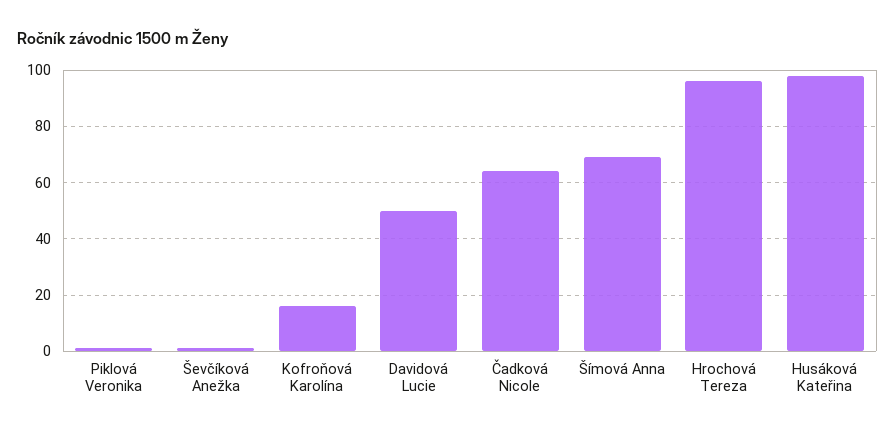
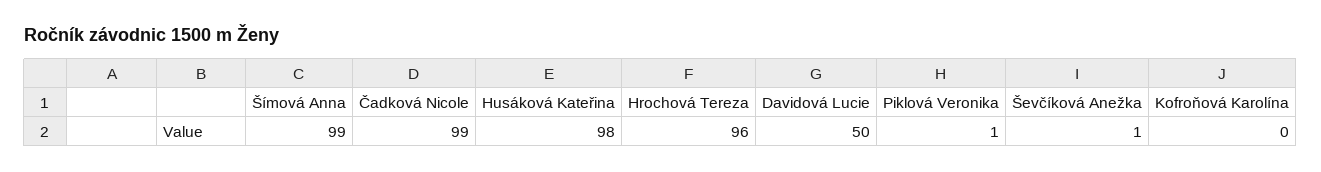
Kofroňová Karolína: 15 -> 0
Čadková Nicole: 65 -> 99
Šímová Anna: 70 -> 99

